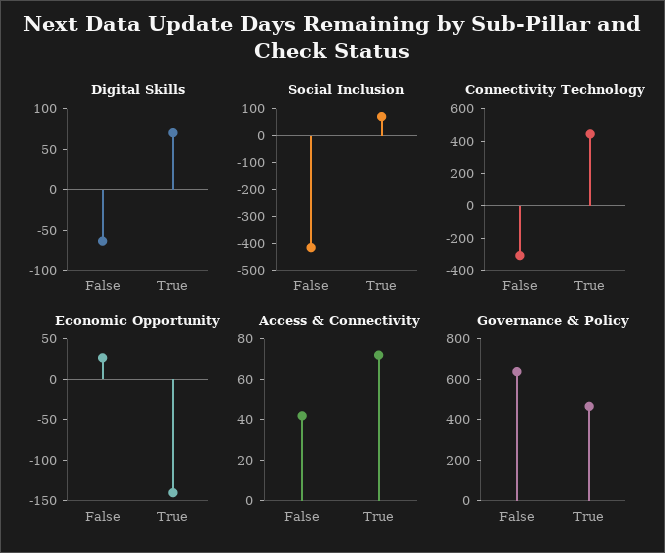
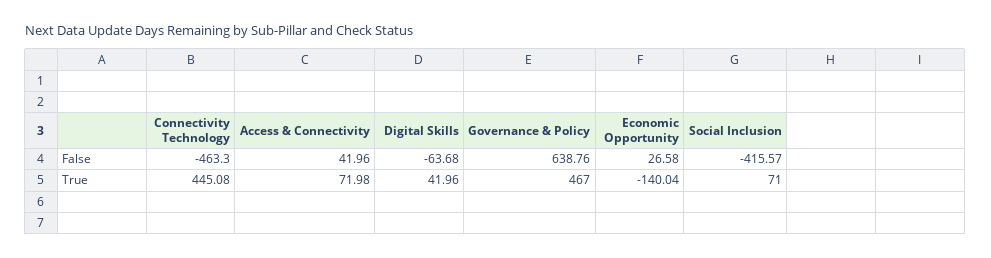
Digital Skills, True: 70 -> 41.96
Connectivity Technology, False: -300 -> -463.3

